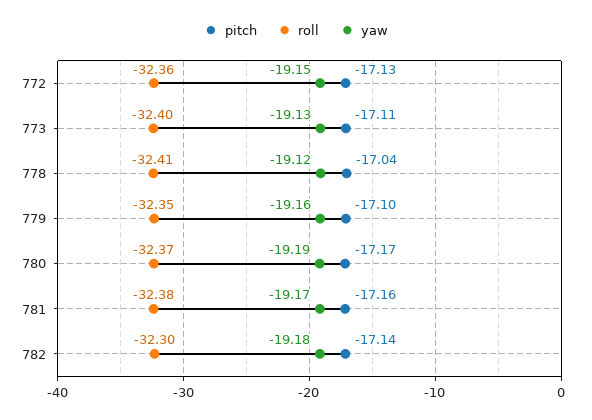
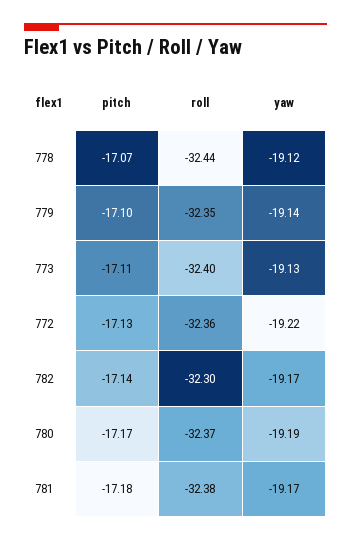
yaw, 772: -19.15 -> -19.22
pitch, 778: -17.04 -> -17.07
roll, 778: -32.41 -> -32.44
yaw, 779: -19.16 -> -19.14
pitch, 781: -17.16 -> -17.18
yaw, 782: -19.18 -> -19.17

